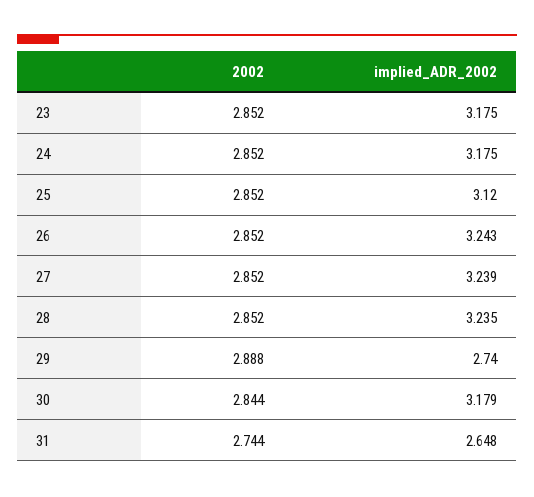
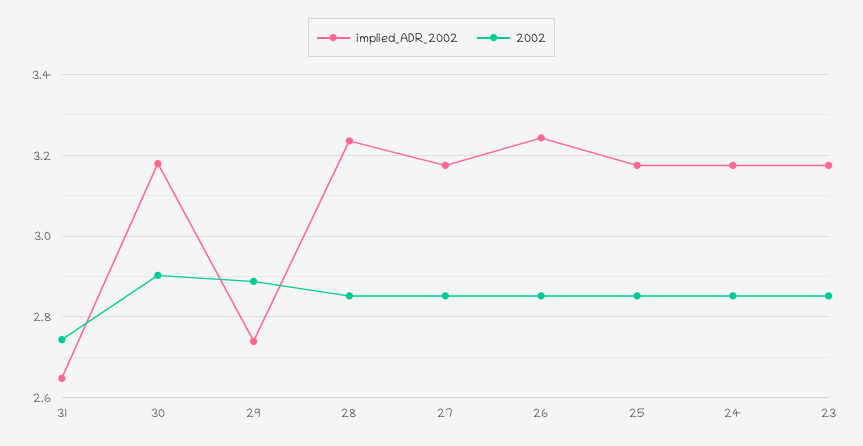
implied_ADR_2002, 25: 3.12 -> 3.18
implied_ADR_2002, 27: 3.239 -> 3.18
2002, 30: 2.844 -> 2.9

